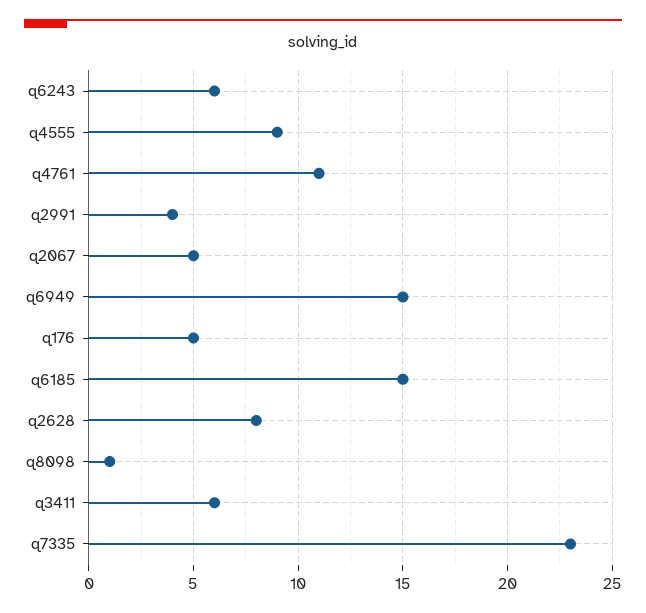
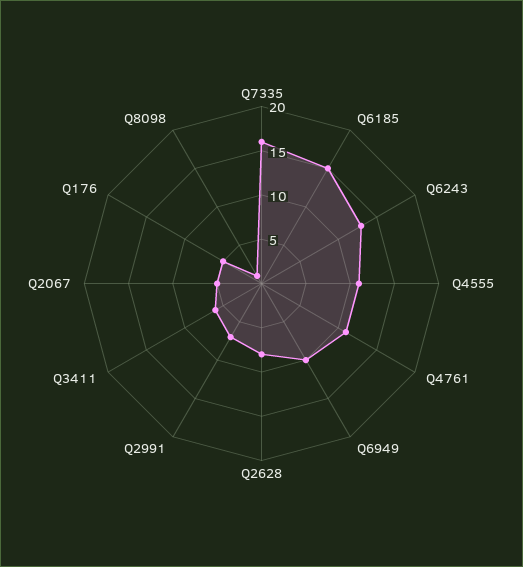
q6243: 6 -> 13
q4555: 9 -> 11
q2991: 4 -> 7
q6949: 15 -> 10
q7335: 23 -> 16

